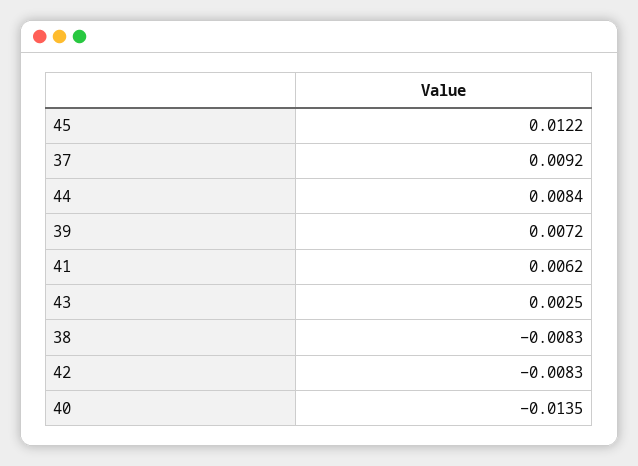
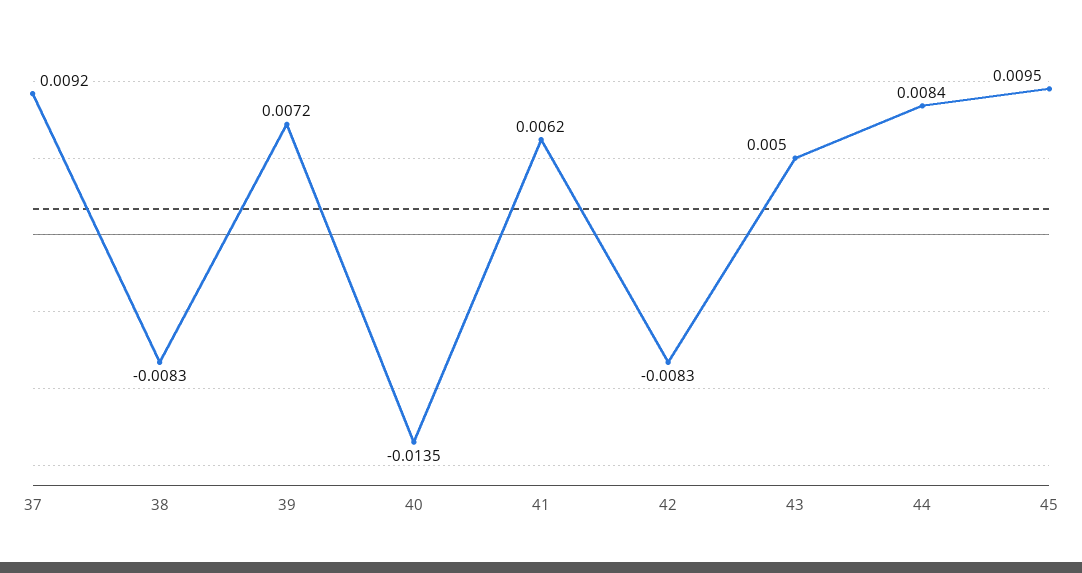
45: 0.0122 -> 0.0095
43: 0.0025 -> 0.005

